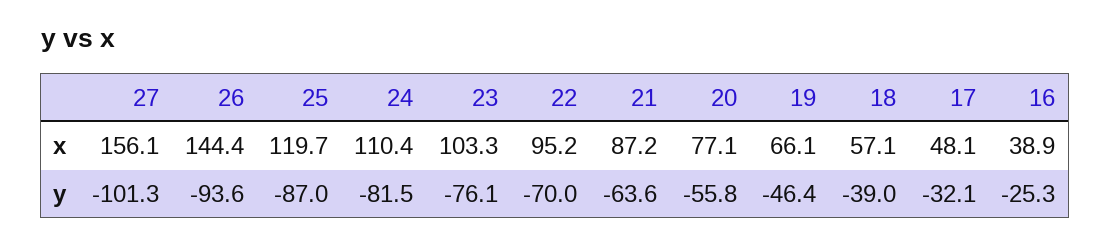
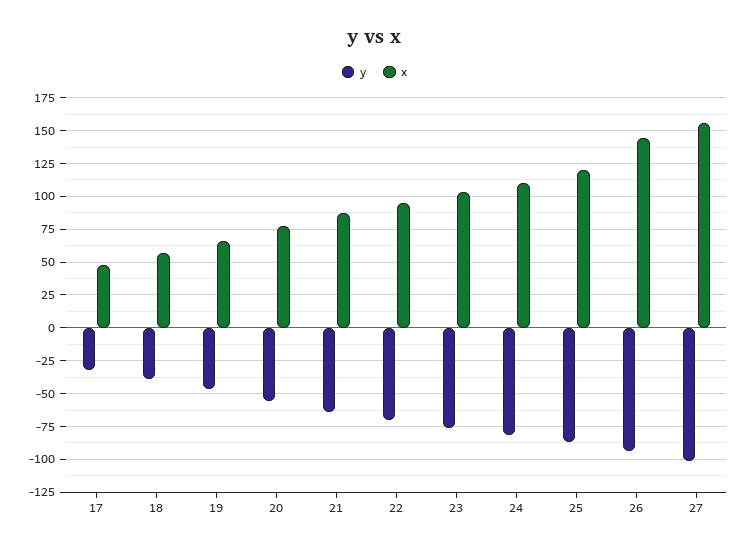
x, 16: 38.9 -> none
y, 16: -25.3 -> none

